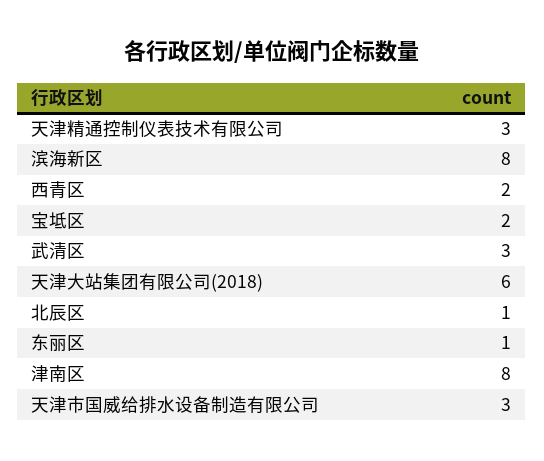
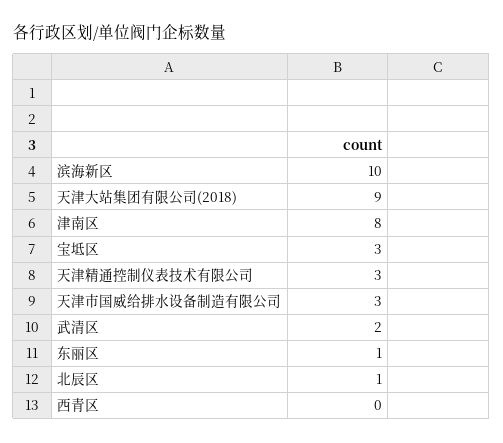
滨海新区: 8 -> 10
西青区: 2 -> 0
宝坻区: 2 -> 3
武清区: 3 -> 2
天津大站集团有限公司(2018): 6 -> 9

